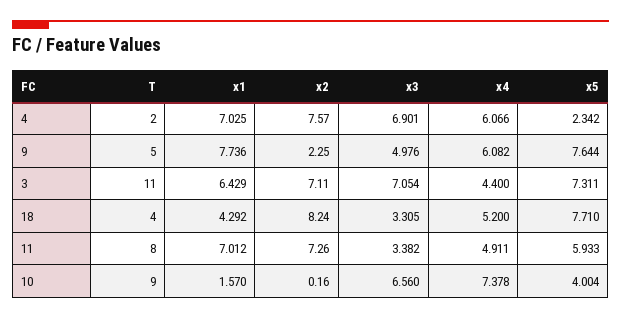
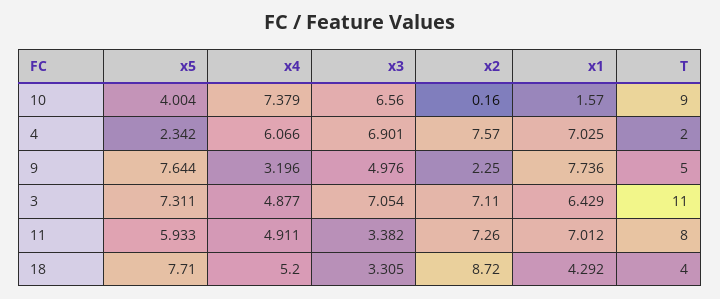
x4, 9: 6.082 -> 3.196
x4, 3: 4.4 -> 4.877
x2, 18: 8.24 -> 8.72
x4, 10: 7.378 -> 7.379

